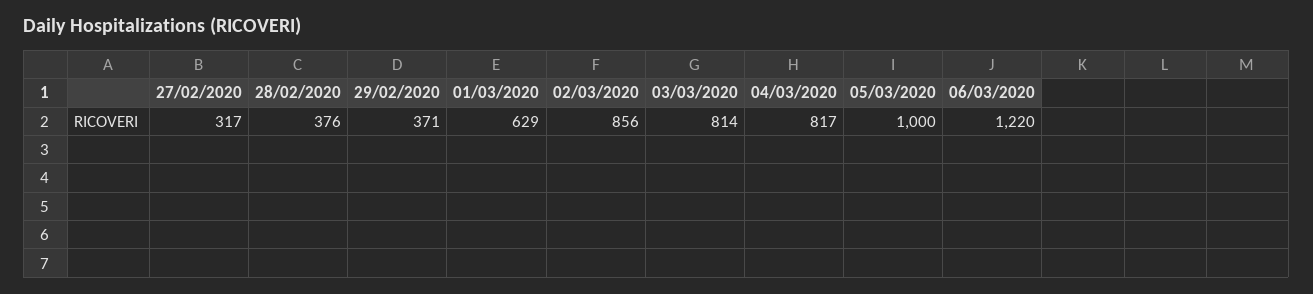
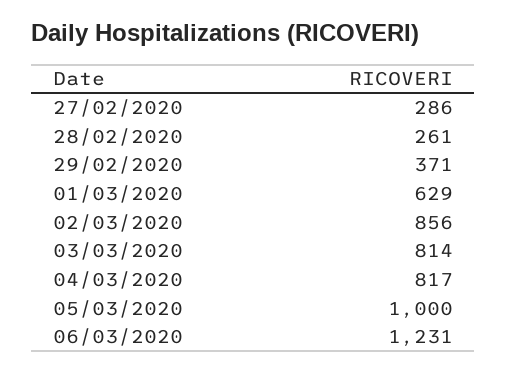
27/02/2020: 317 -> 286
28/02/2020: 376 -> 261
06/03/2020: 1220 -> 1231

